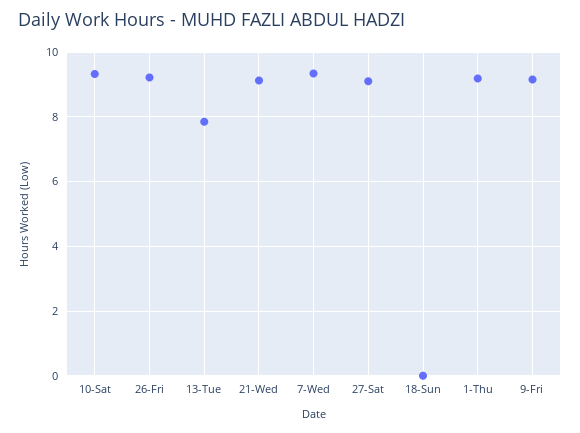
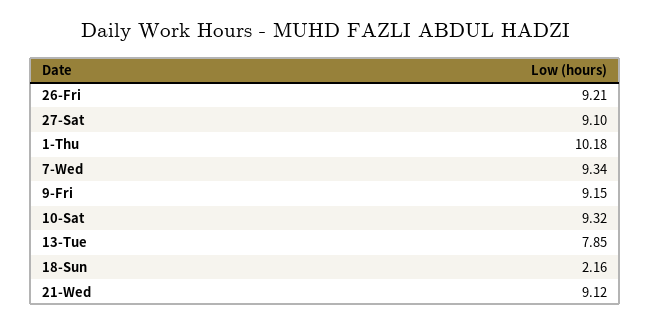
18-Sun: 0 -> 2.16
1-Thu: 9.2 -> 10.18

